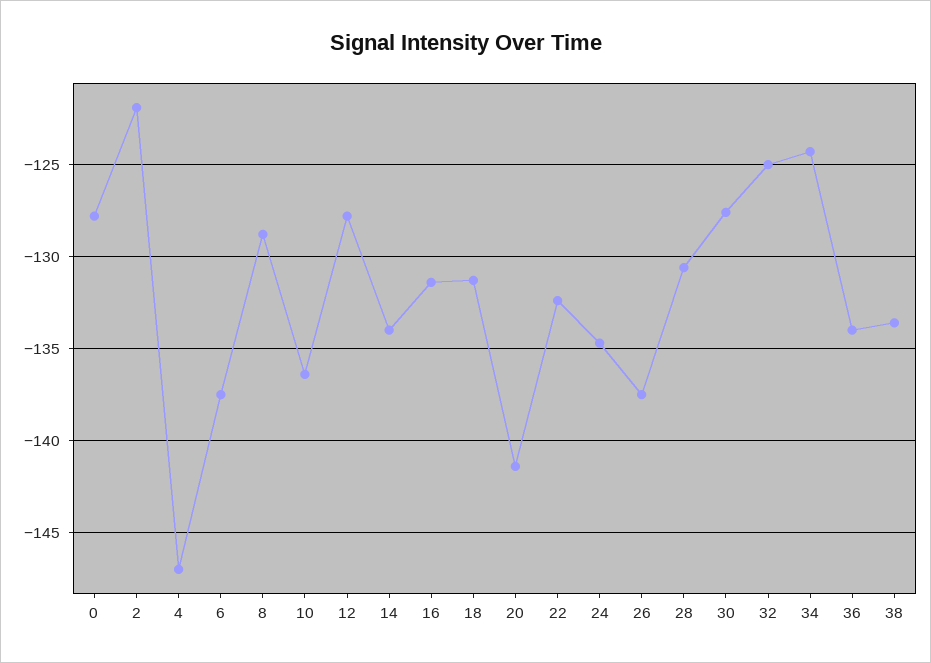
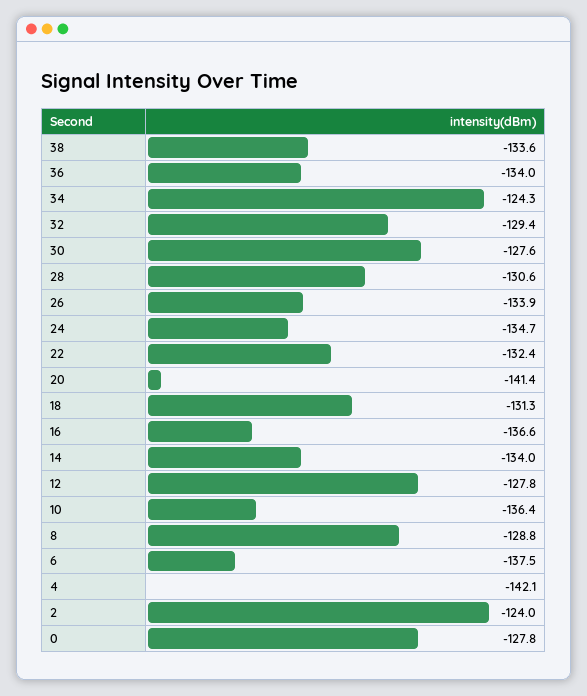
2: -122 -> -124
4: -147 -> -142.1
16: -131.5 -> -136.6
26: -137.5 -> -133.9
32: -125 -> -129.4

